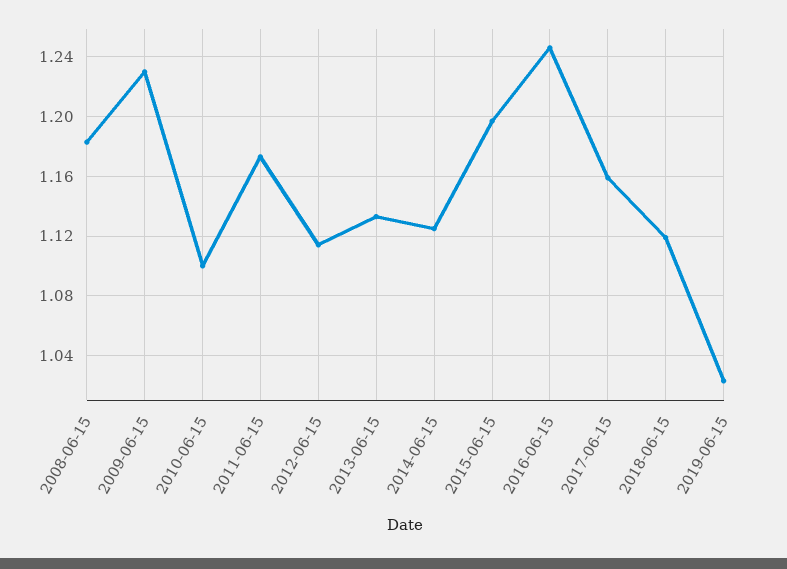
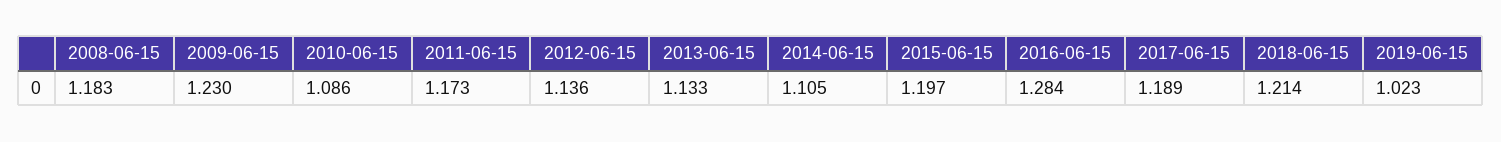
2010-06-15: 1.1 -> 1.086
2012-06-15: 1.115 -> 1.136
2014-06-15: 1.125 -> 1.105
2016-06-15: 1.245 -> 1.284
2017-06-15: 1.16 -> 1.189
2018-06-15: 1.12 -> 1.214

